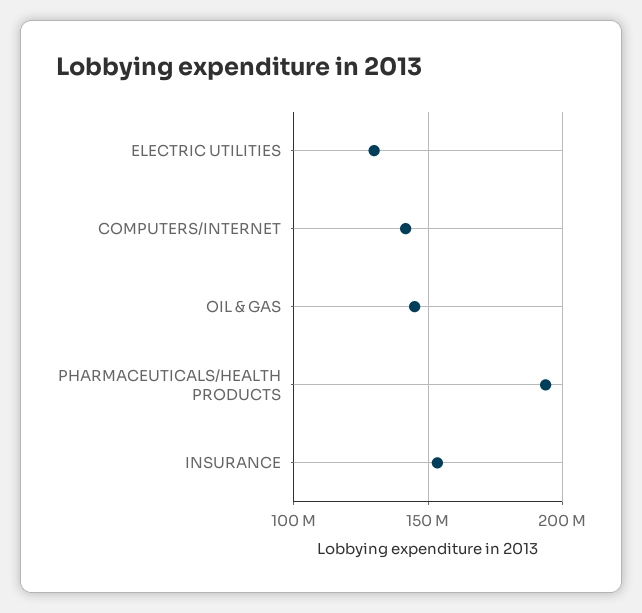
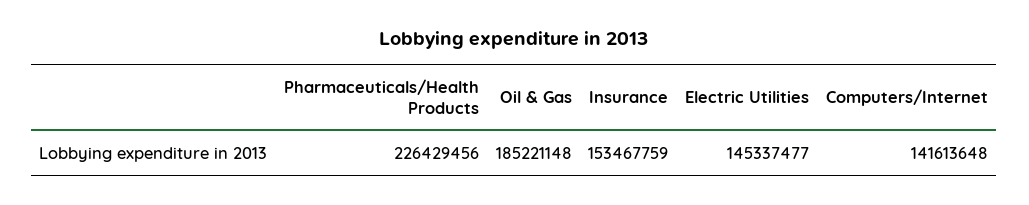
ELECTRIC UTILITIES: 130000000 -> 145337477
OIL & GAS: 145000000 -> 185221148
PHARMACEUTICALS/HEALTH PRODUCTS: 195000000 -> 226429456

